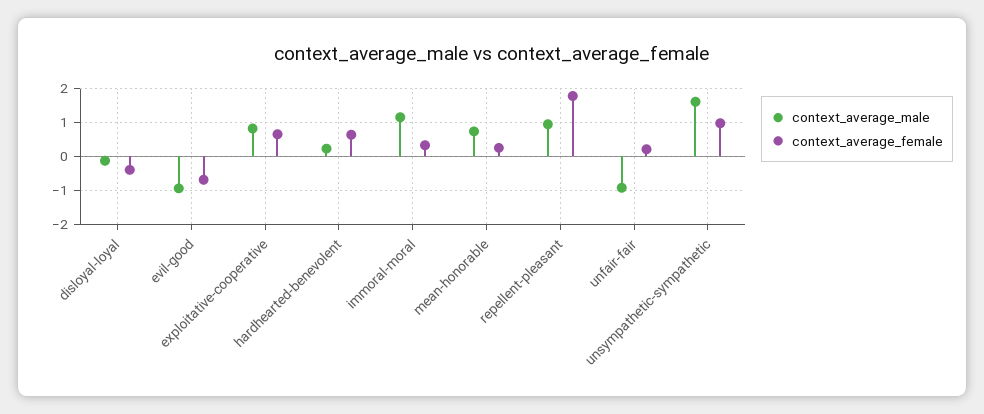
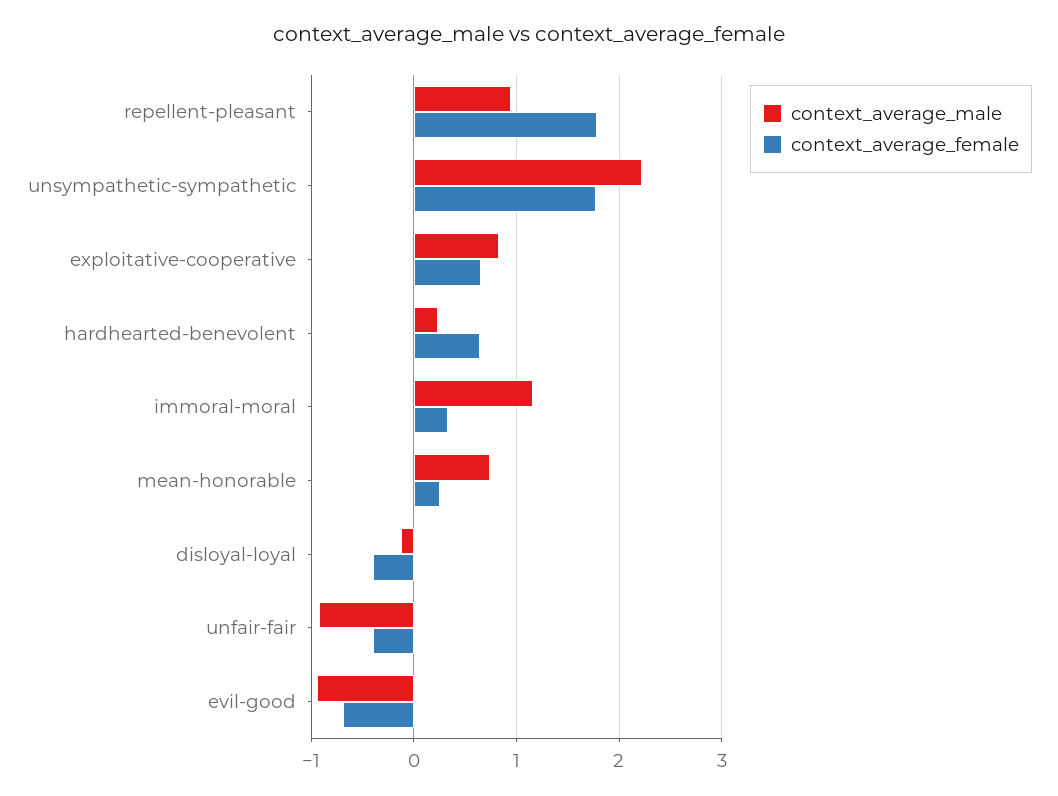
context_average_female, unfair-fair: 0.2 -> -0.4
context_average_male, unsympathetic-sympathetic: 1.6 -> 2.2
context_average_female, unsympathetic-sympathetic: 1 -> 1.8

